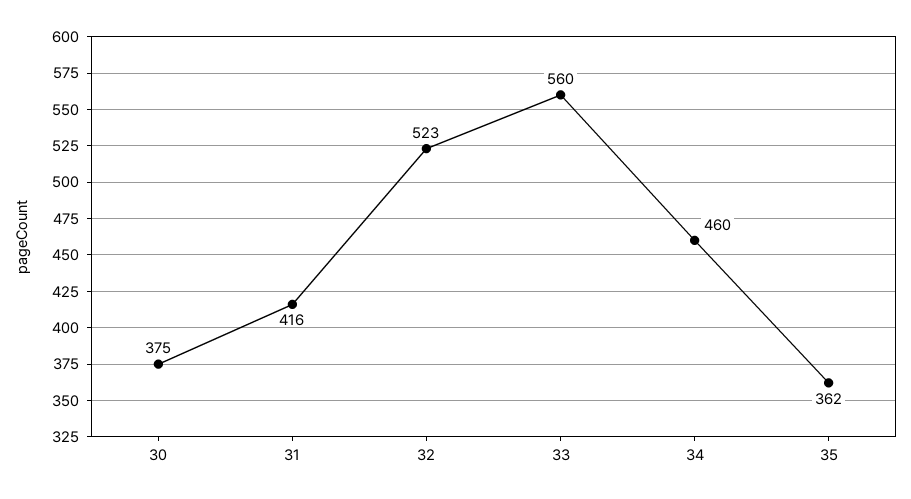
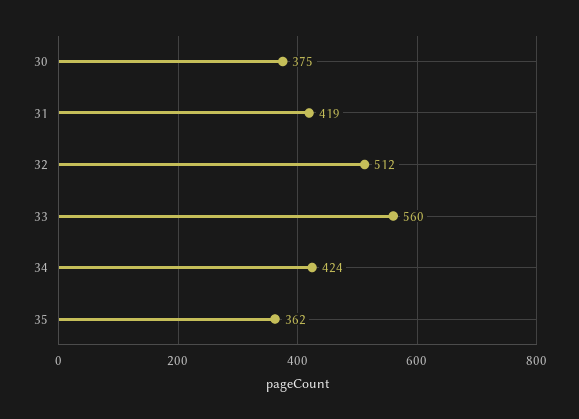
31: 416 -> 419
32: 523 -> 512
34: 460 -> 424

